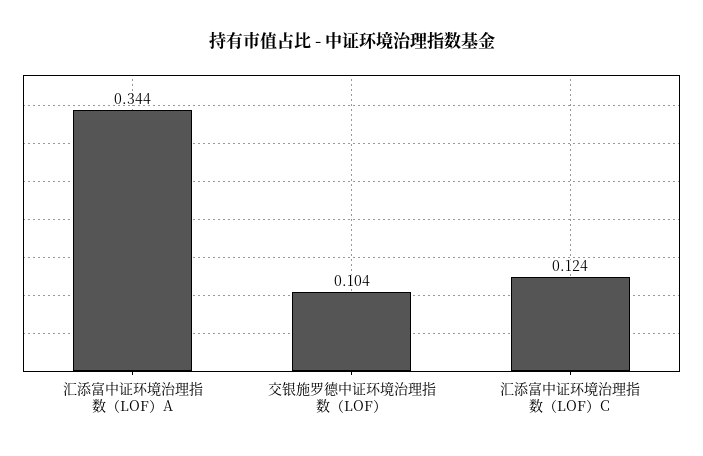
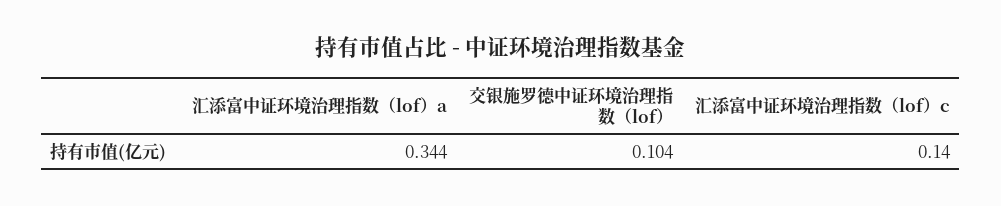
汇添富中证环境治理指数（LOF）C: 0.124 -> 0.14

